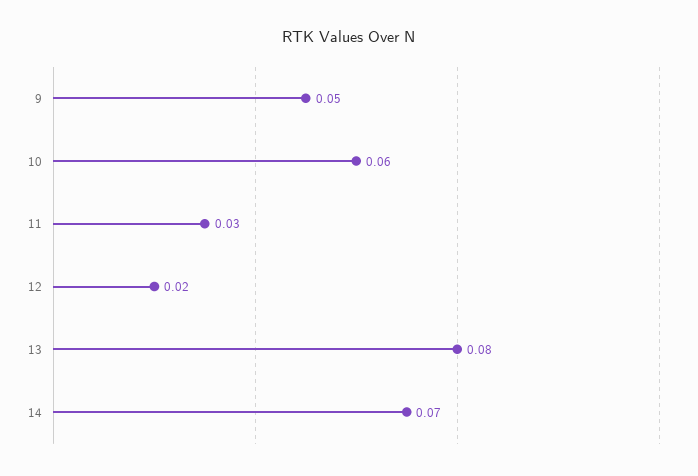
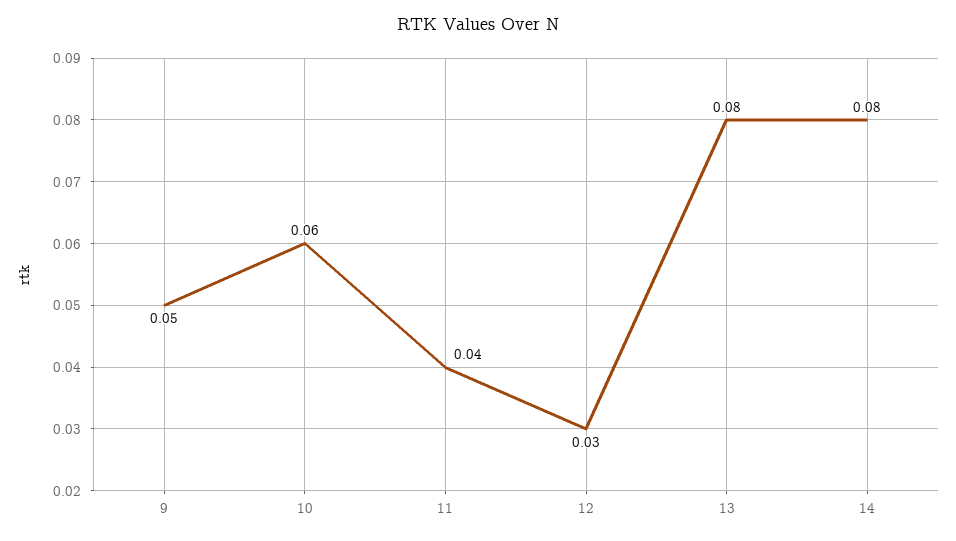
11: 0.03 -> 0.04
12: 0.02 -> 0.03
14: 0.07 -> 0.08

